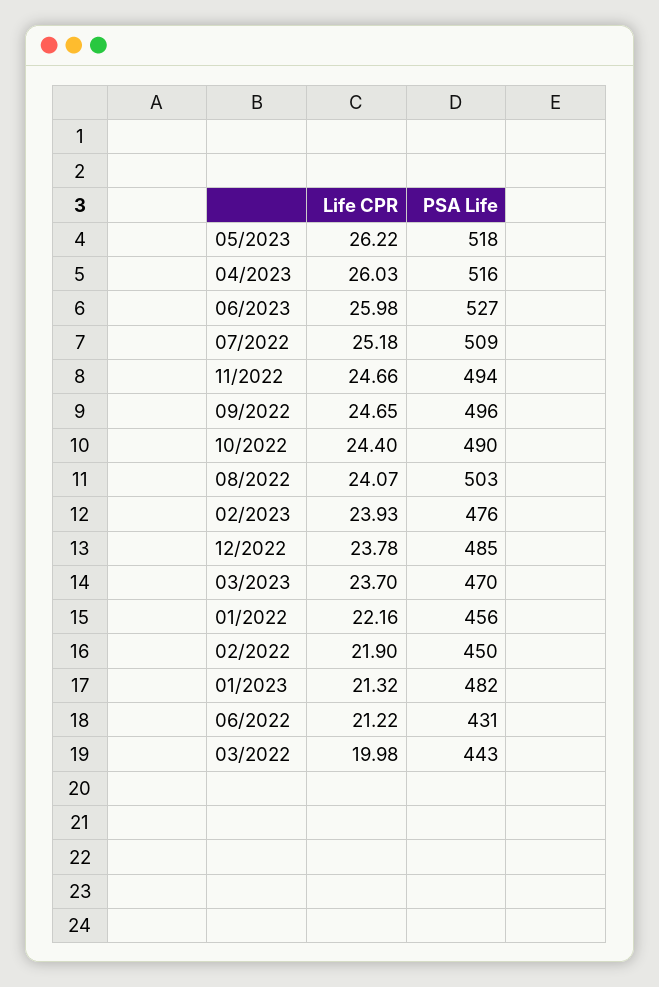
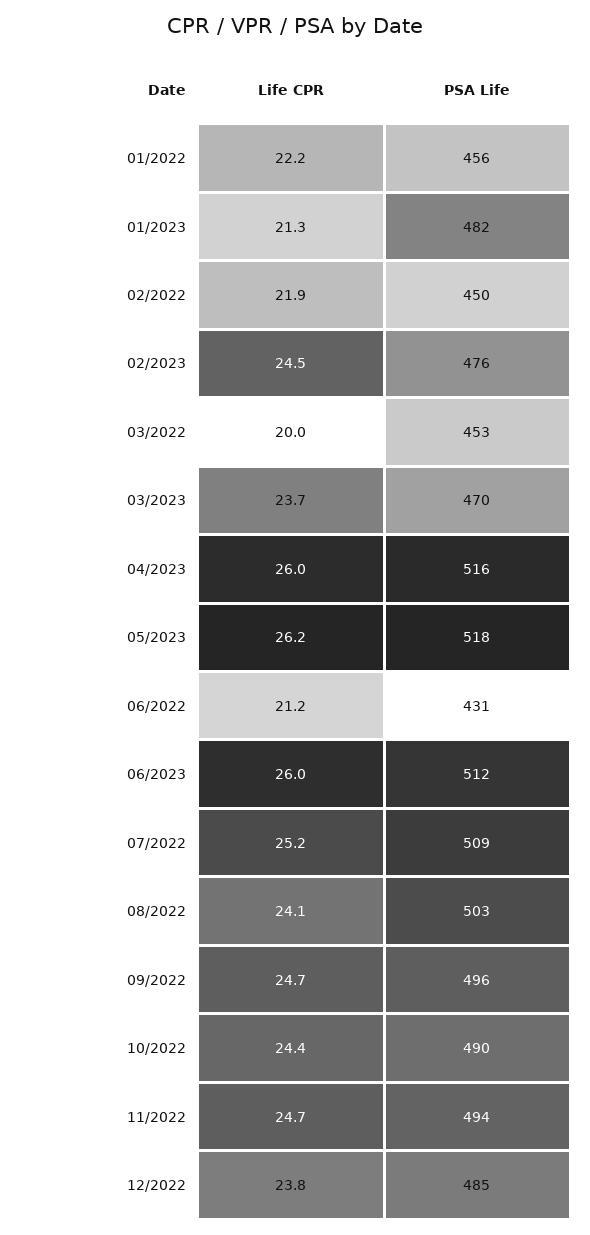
PSA Life, 06/2023: 527 -> 512
Life CPR, 02/2023: 23.93 -> 24.5
PSA Life, 03/2022: 443 -> 453

